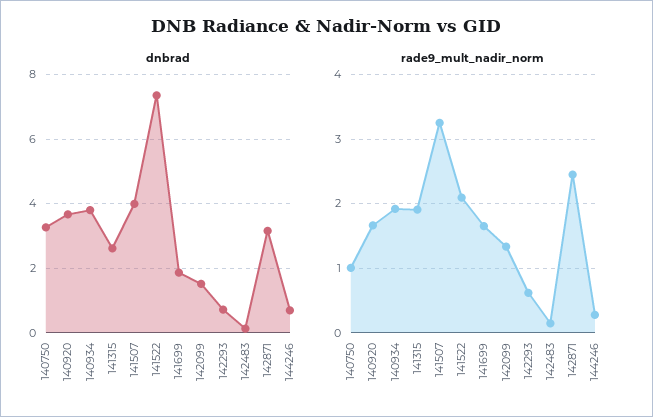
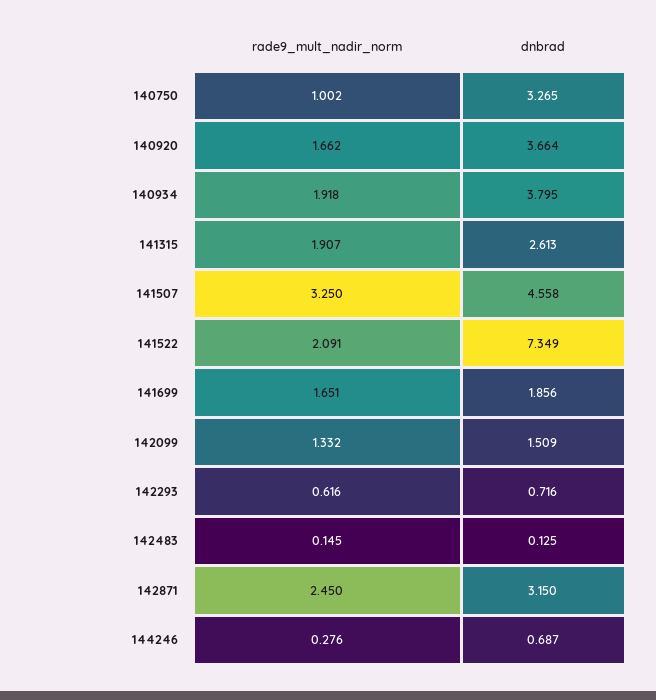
dnbrad, 141507: 4 -> 4.558

